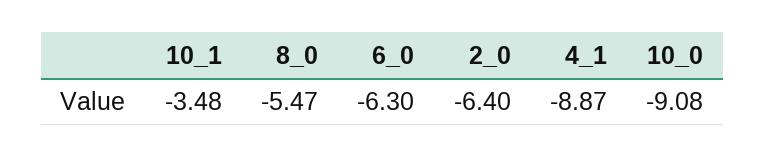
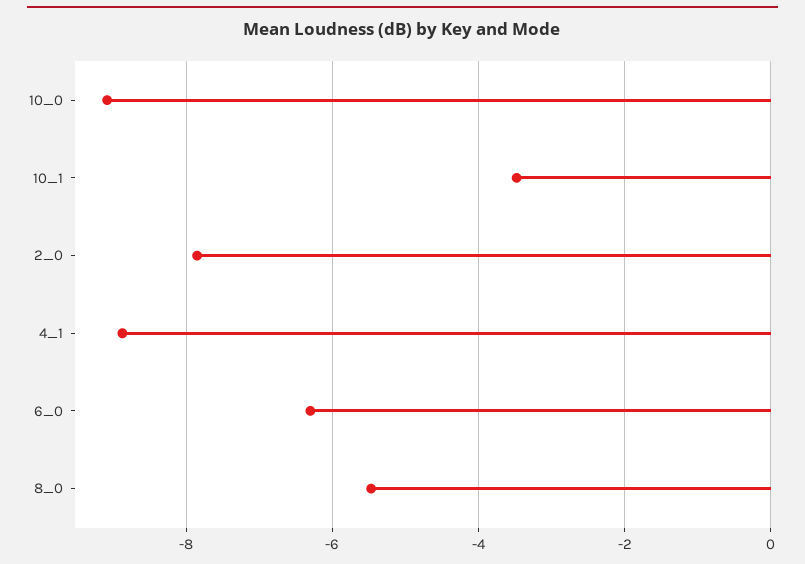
2_0: -6.4 -> -7.8

